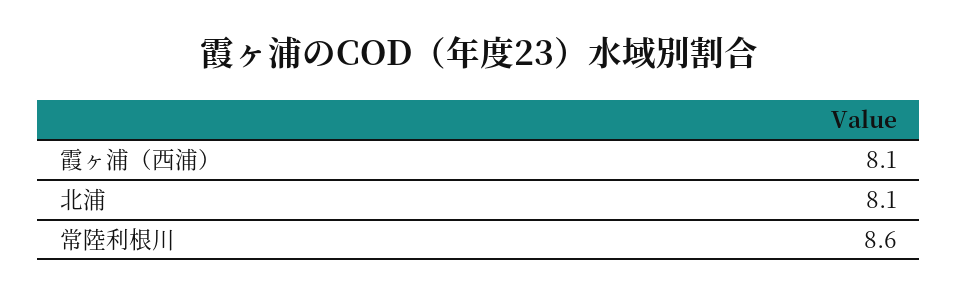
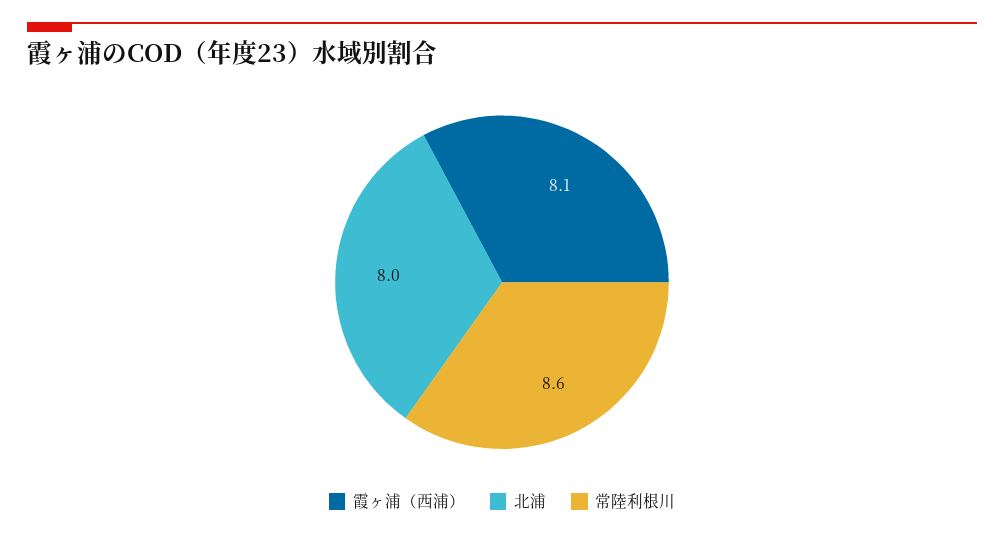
北浦: 8.1 -> 8

